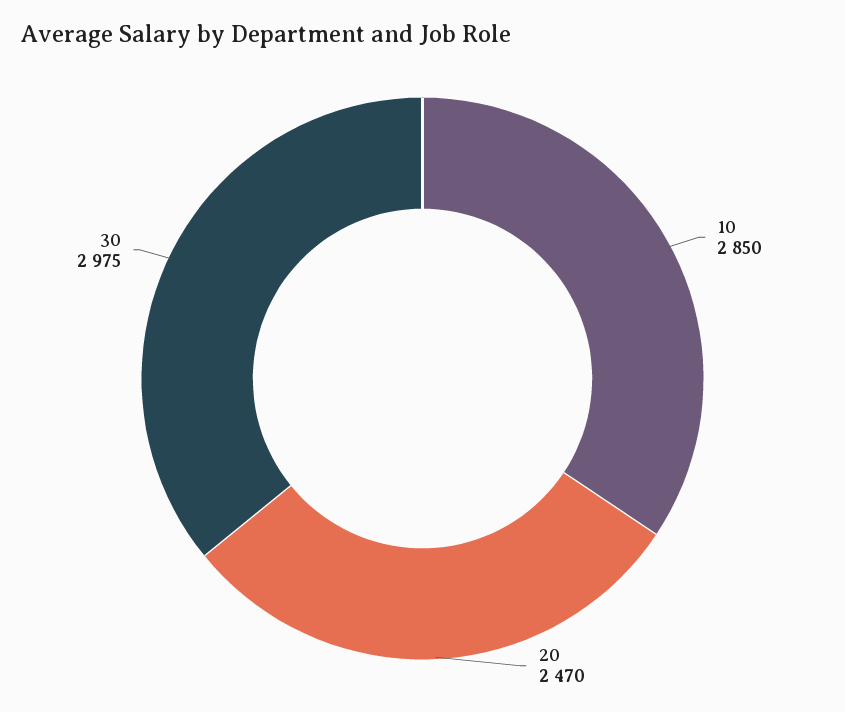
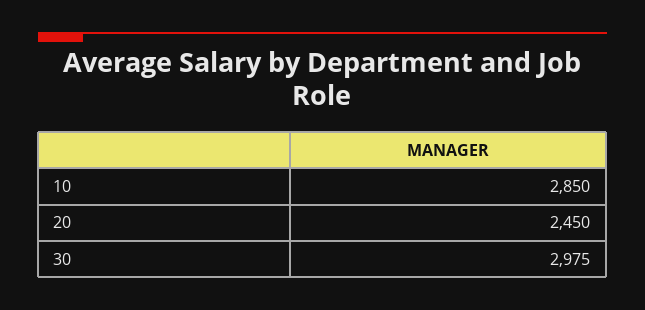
20: 2470 -> 2450

